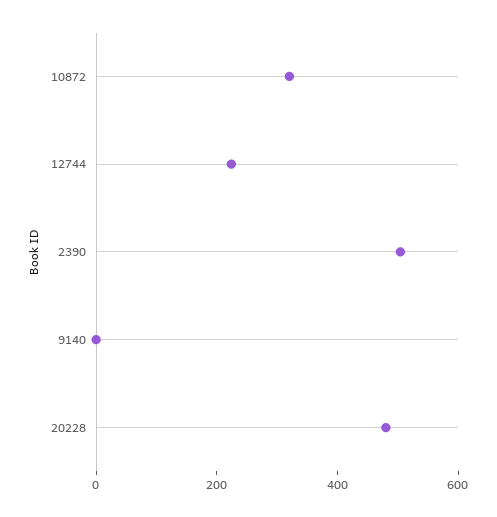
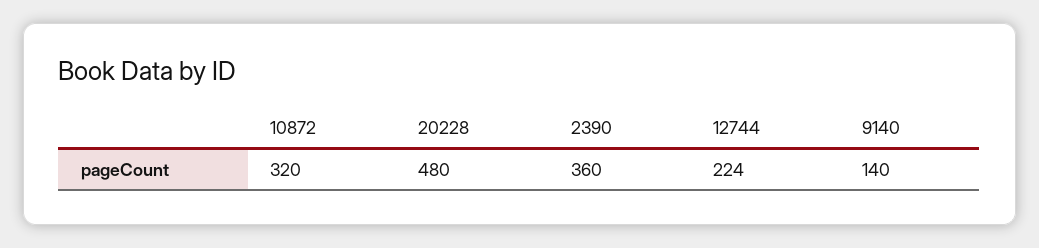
2390: 500 -> 360
9140: 0 -> 140

